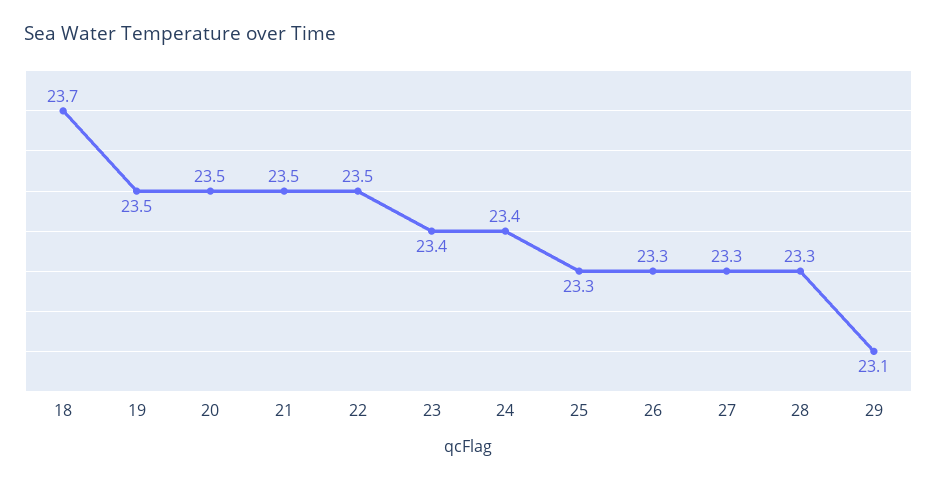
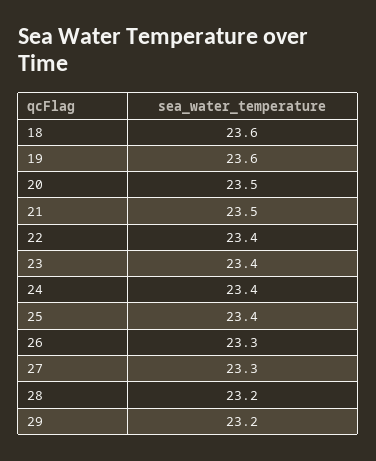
18: 23.7 -> 23.6
19: 23.5 -> 23.6
22: 23.5 -> 23.4
25: 23.3 -> 23.4
28: 23.3 -> 23.2
29: 23.1 -> 23.2

